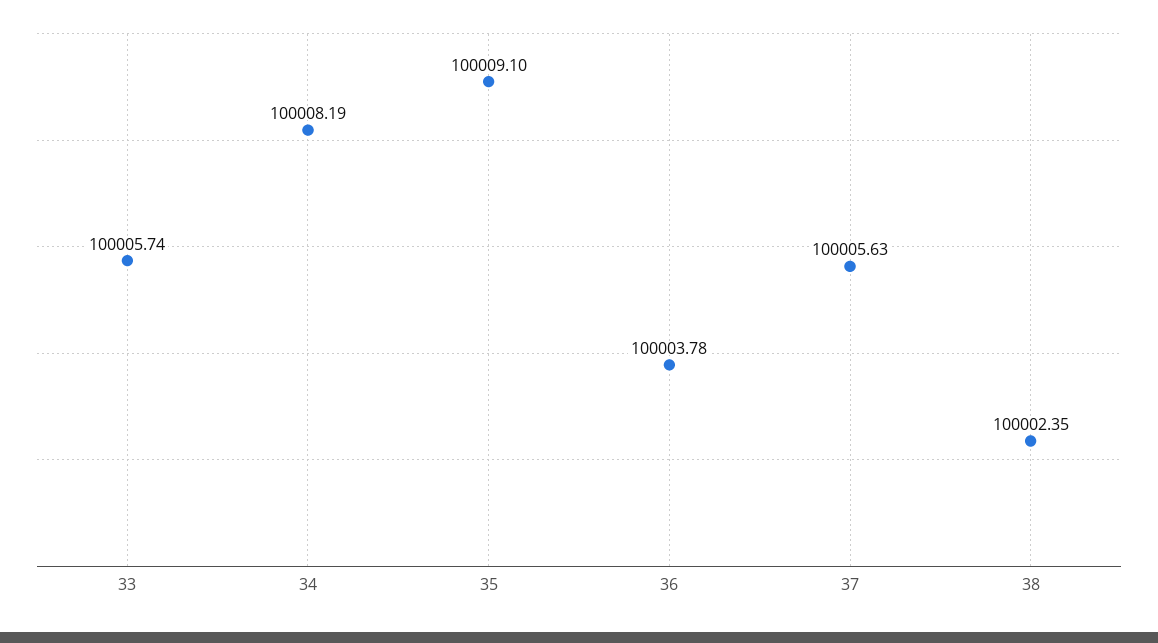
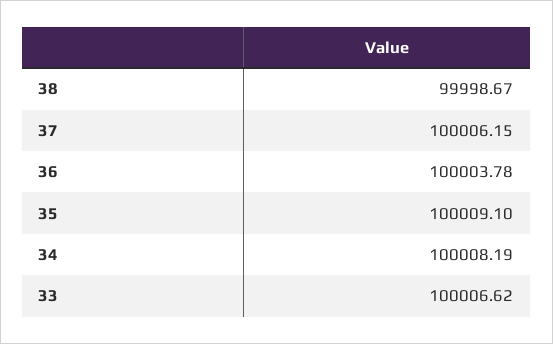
33: 100005.74 -> 100006.62
37: 100005.63 -> 100006.15
38: 100002.35 -> 99998.67

